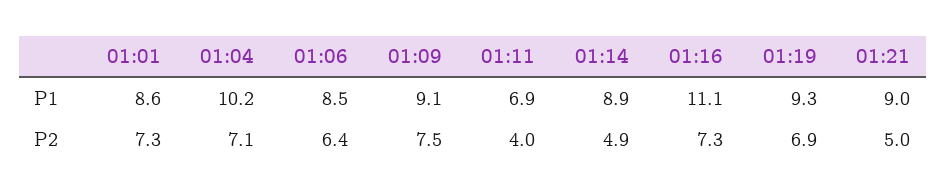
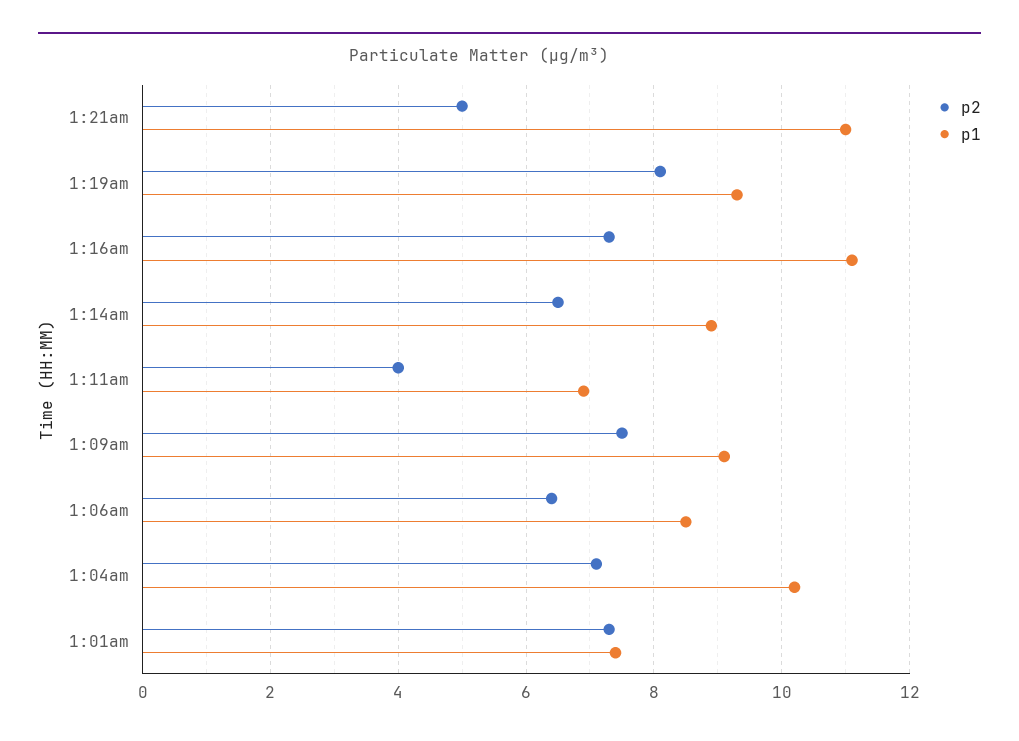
P1, 01:01: 8.6 -> 7.5
P1, 01:21: 9 -> 11
P2, 01:14: 4.9 -> 6.5
P2, 01:19: 6.9 -> 8

